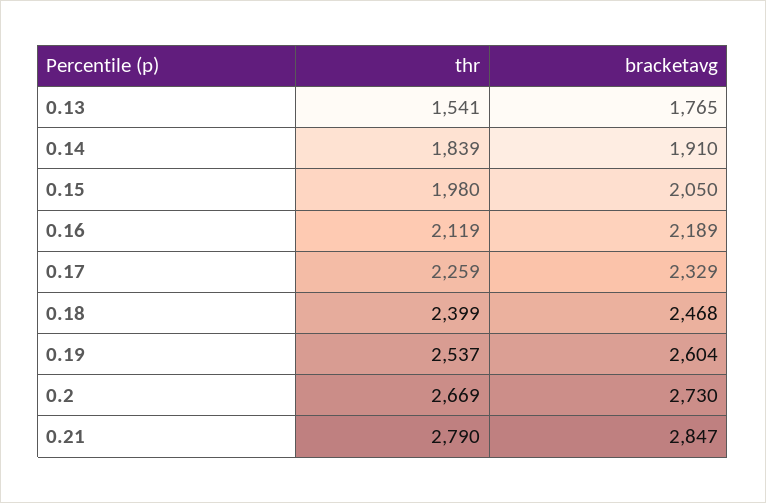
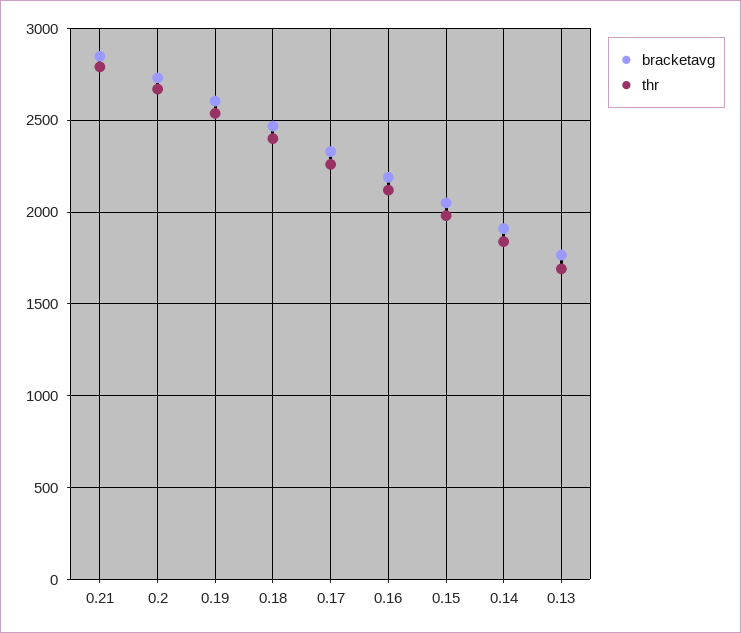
thr, 0.13: 1541 -> 1700

